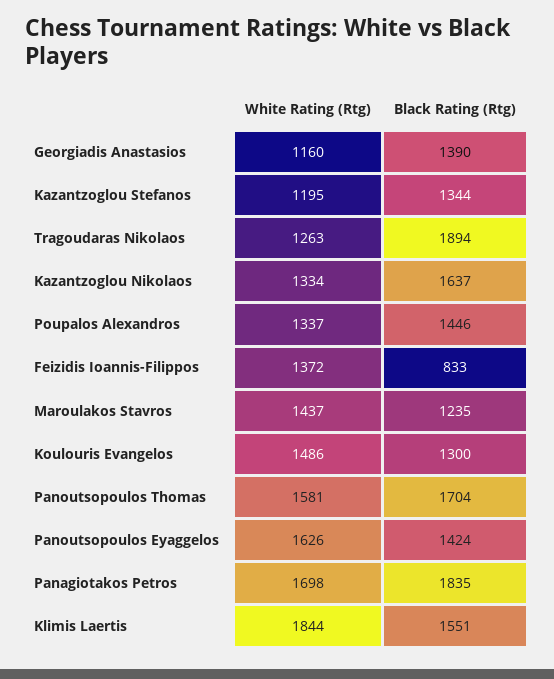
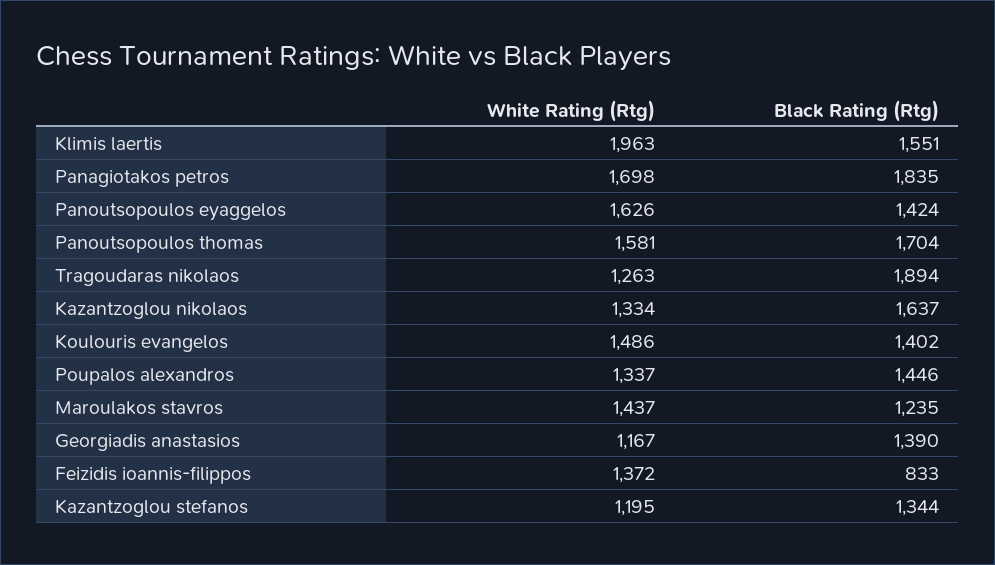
White Rating (Rtg), Georgiadis Anastasios: 1160 -> 1167
Black Rating (Rtg), Koulouris Evangelos: 1300 -> 1402
White Rating (Rtg), Klimis Laertis: 1844 -> 1963

